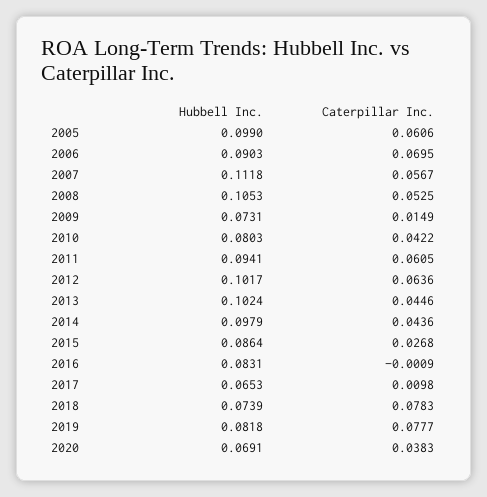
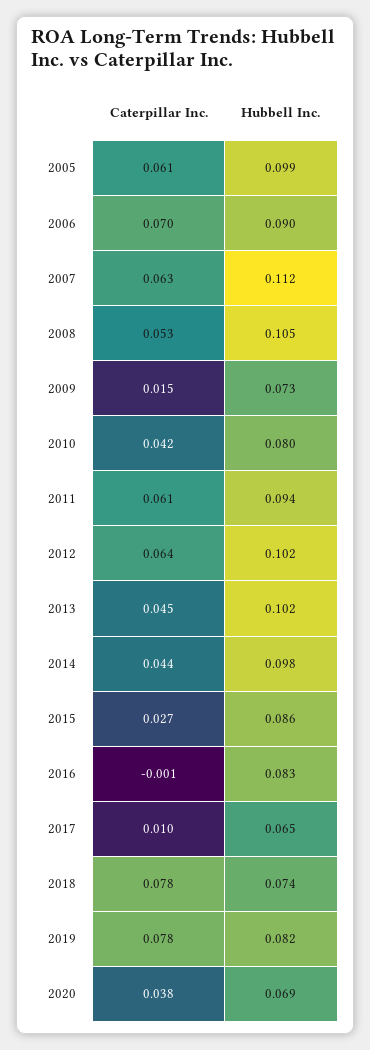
Caterpillar Inc., 2007: 0.0567 -> 0.063

